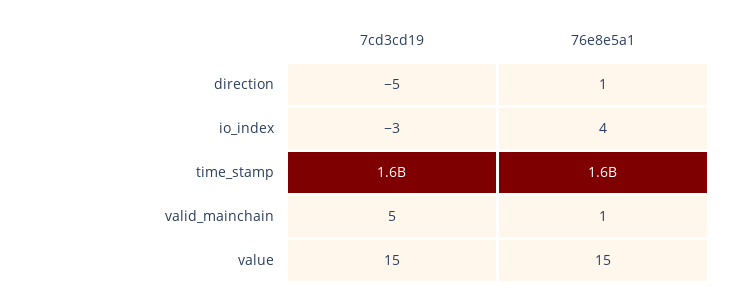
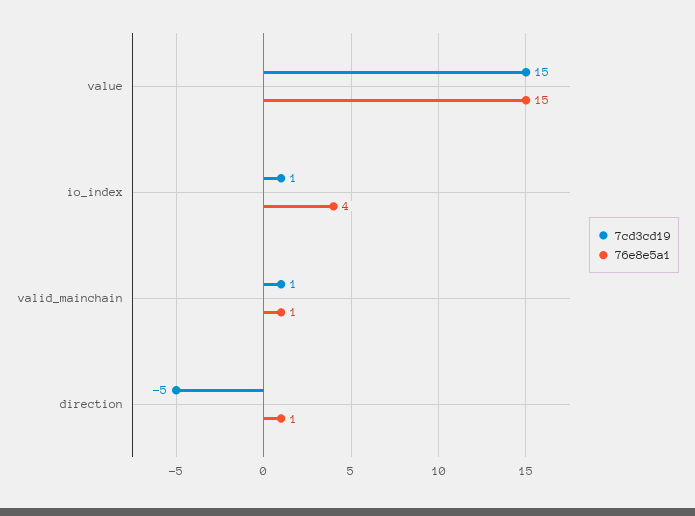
7cd3cd19, io_index: -3 -> 1
7cd3cd19, time_stamp: 1600000000 -> none
76e8e5a1, time_stamp: 1600000000 -> none
7cd3cd19, valid_mainchain: 5 -> 1

